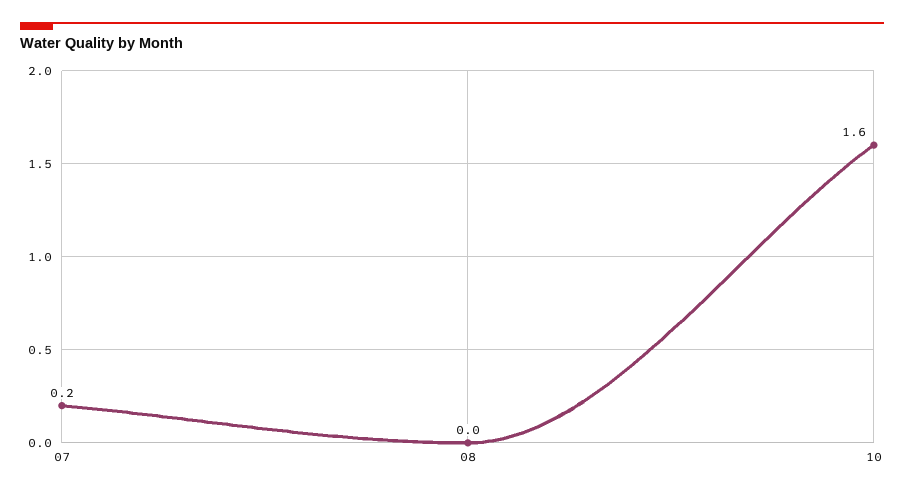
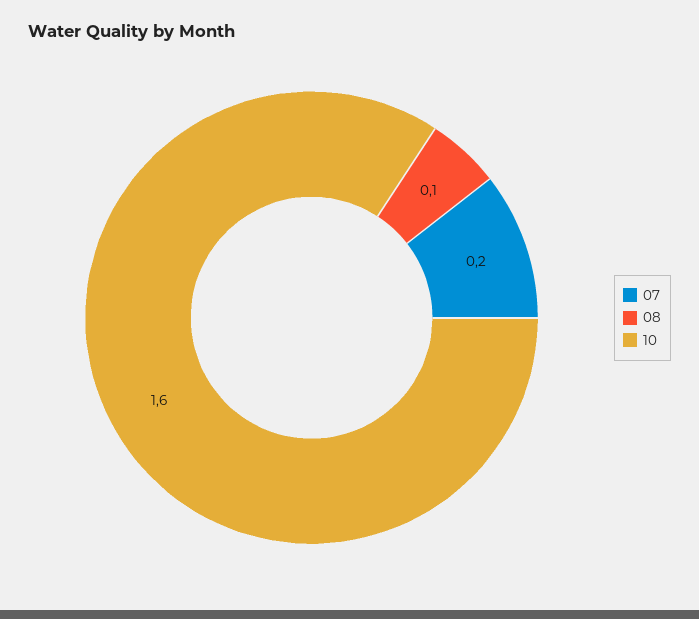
08: 0 -> 0.1

